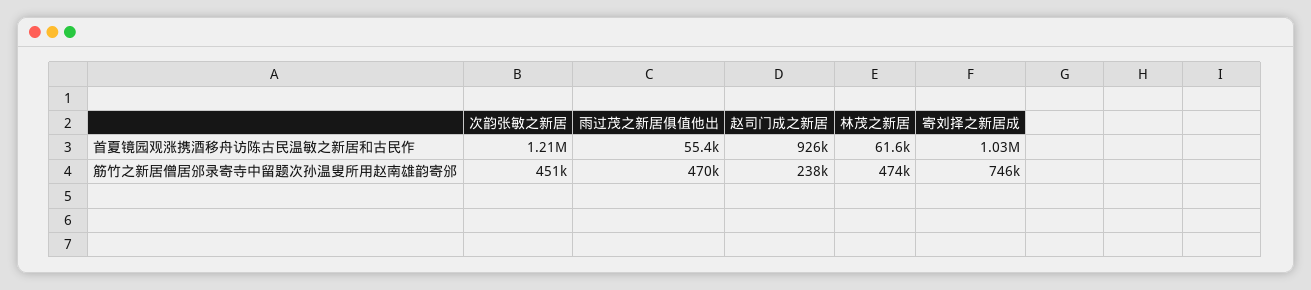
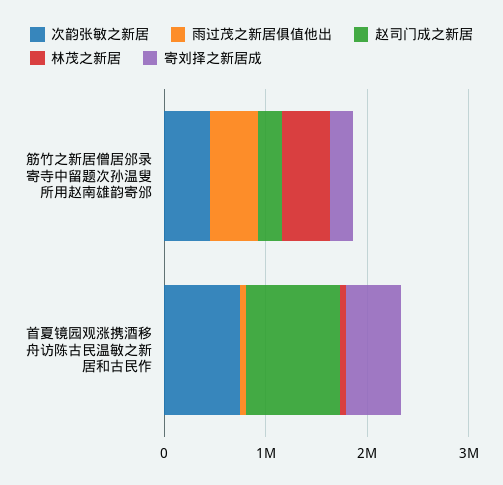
次韵张敏之新居, 首夏镜园观涨携酒移舟访陈古民温敏之新居和古民作: 1210000 -> 800000
寄刘择之新居成, 首夏镜园观涨携酒移舟访陈古民温敏之新居和古民作: 1030000 -> 600000
寄刘择之新居成, 筋竹之新居僧居邠录寄寺中留题次孙温叟所用赵南雄韵寄邠: 746000 -> 200000

